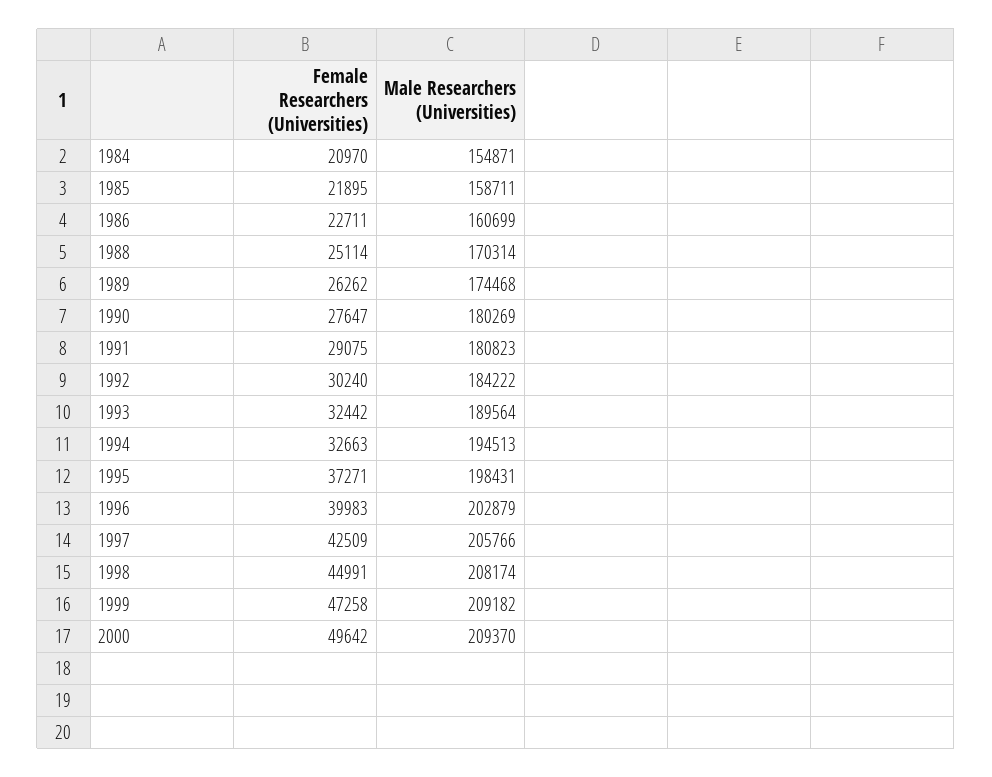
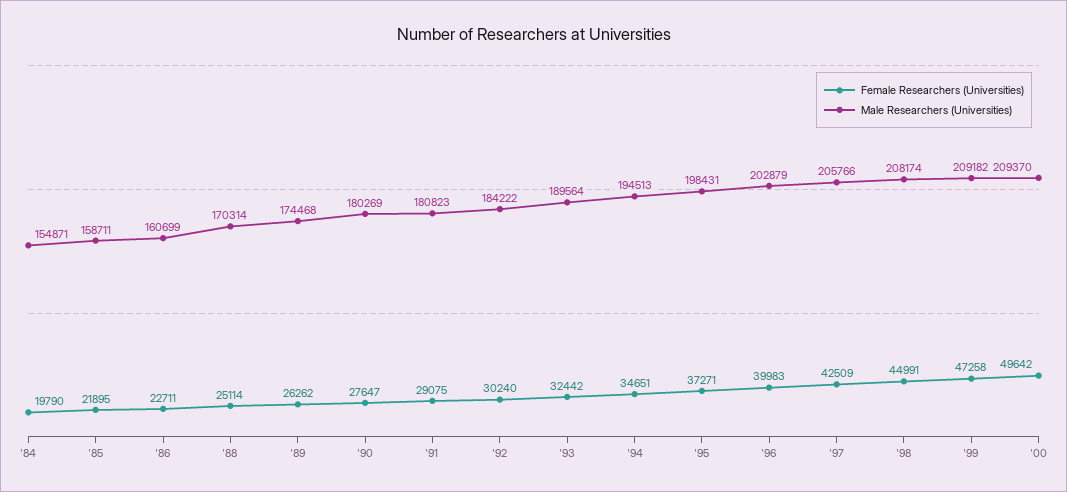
Female Researchers (Universities), 1984: 20970 -> 19790
Female Researchers (Universities), 1994: 32663 -> 34651

